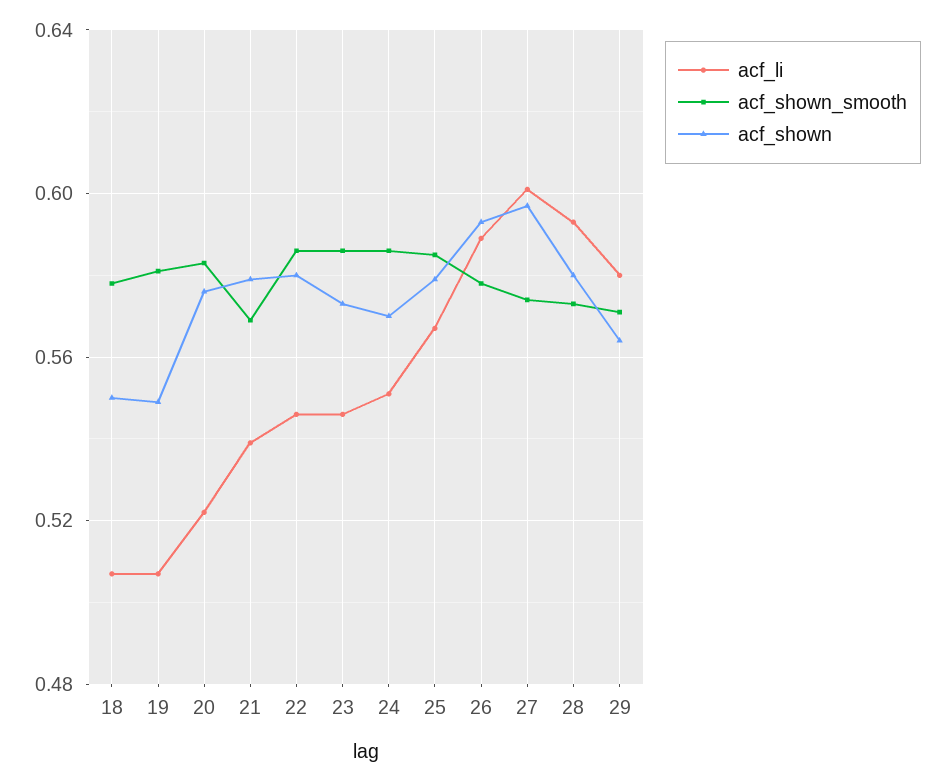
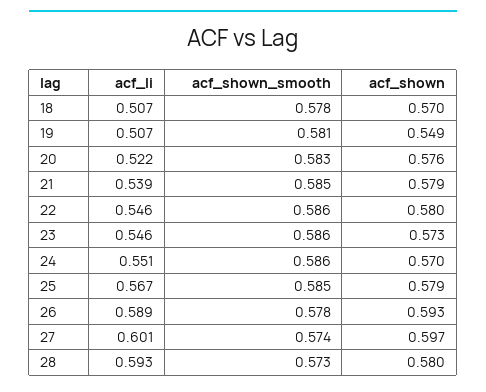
acf_shown, 18: 0.55 -> 0.57
acf_shown_smooth, 21: 0.57 -> 0.585
acf_li, 29: 0.58 -> none
acf_shown_smooth, 29: 0.57 -> none
acf_shown, 29: 0.565 -> none

